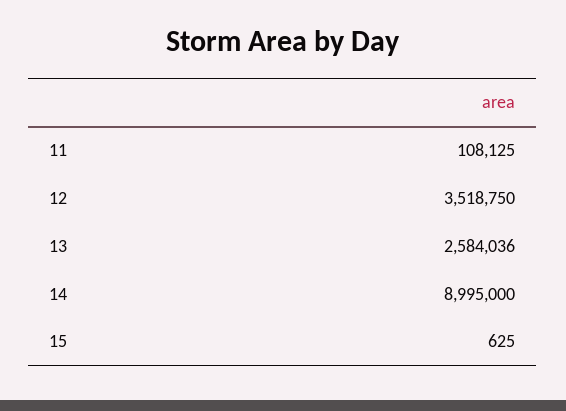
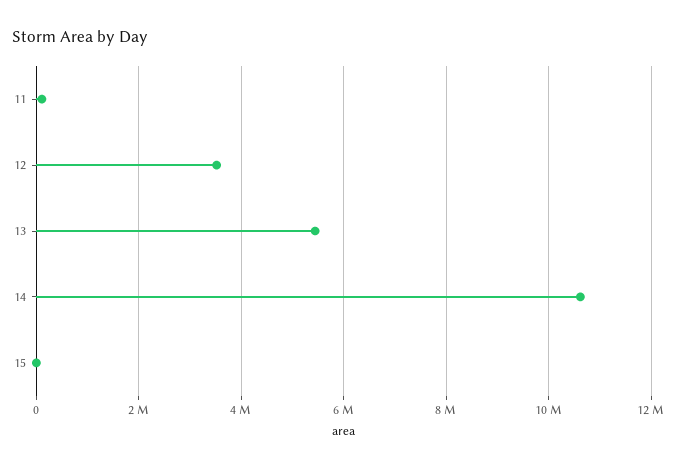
13: 2584036 -> 5400000
14: 8995000 -> 10600000

